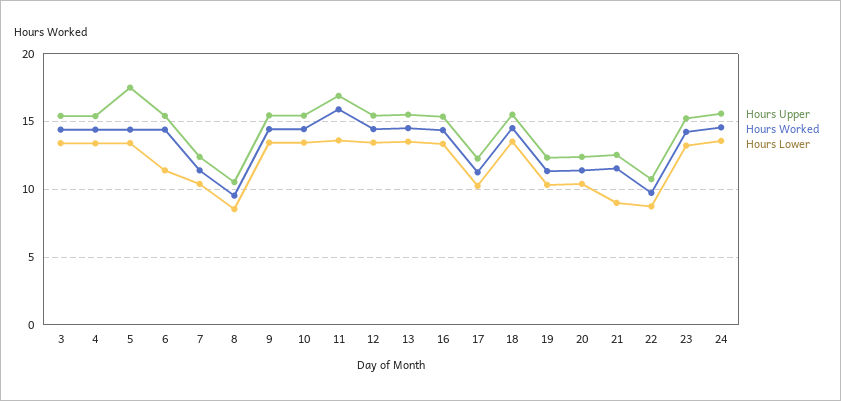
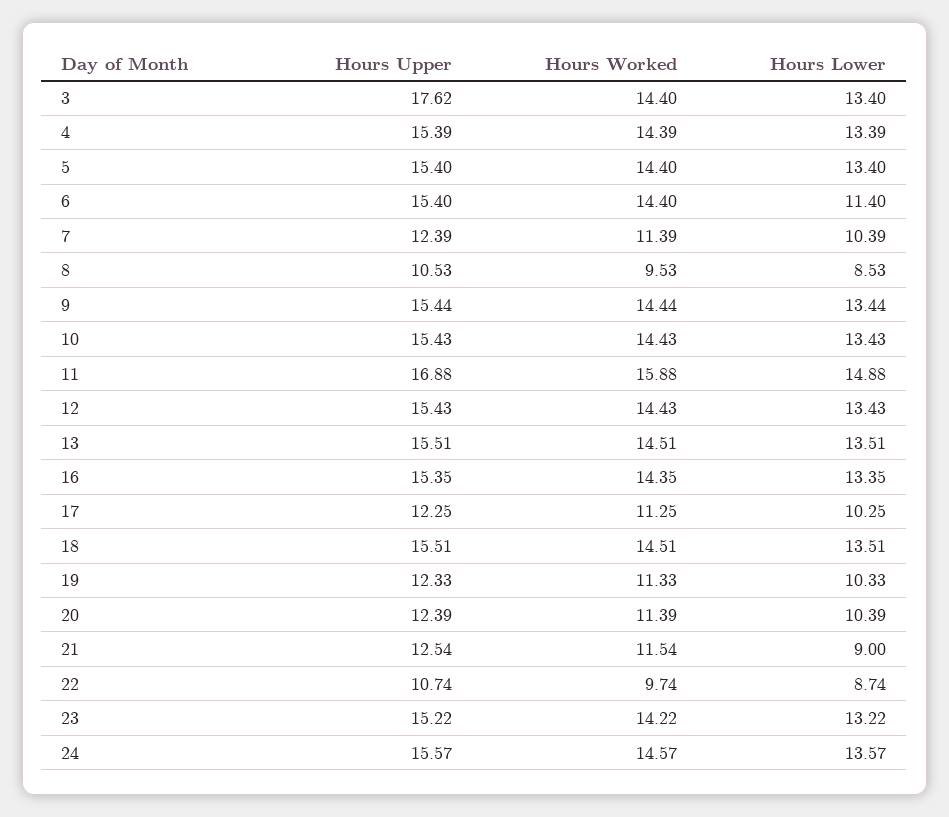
Hours Upper, 3: 15.5 -> 17.62
Hours Upper, 5: 17.5 -> 15.4
Hours Lower, 11: 13.5 -> 14.88

